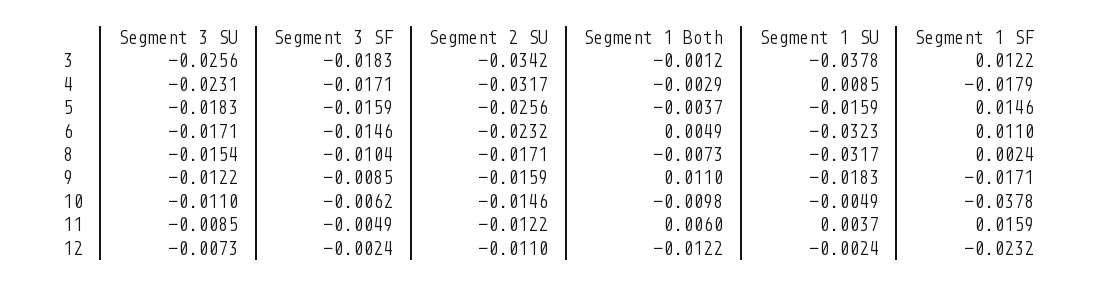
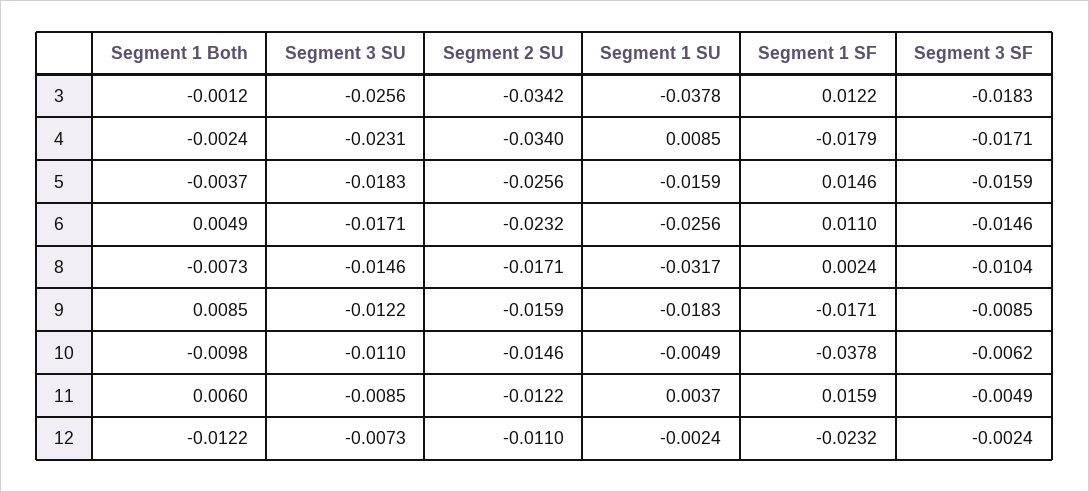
Segment 2 SU, 4: -0.0317 -> -0.034
Segment 1 Both, 4: -0.0029 -> -0.0024
Segment 1 SU, 6: -0.0323 -> -0.0256
Segment 3 SU, 8: -0.0154 -> -0.0146
Segment 1 Both, 9: 0.011 -> 0.0085

